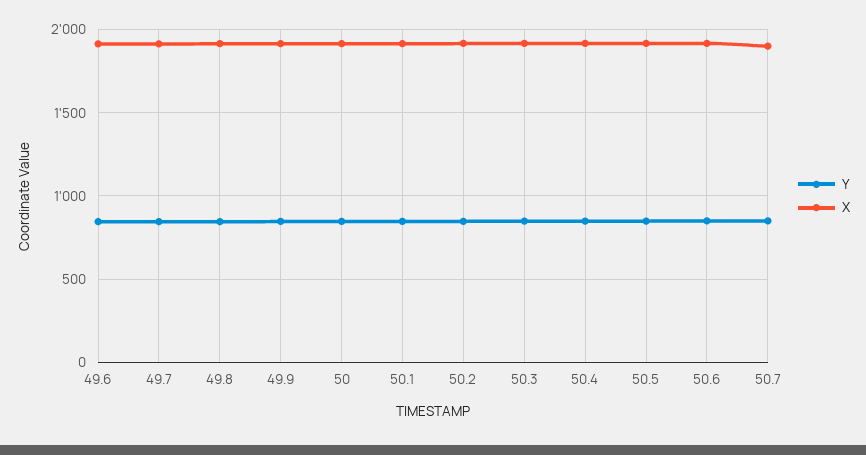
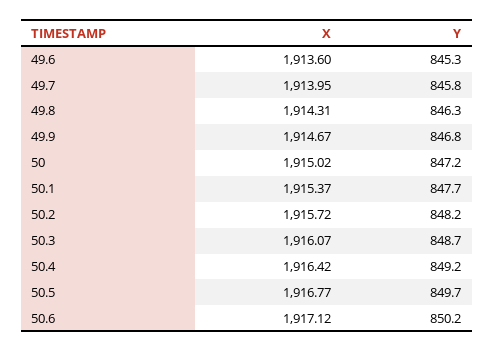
Y, 50.7: 850 -> none
X, 50.7: 1900 -> none

